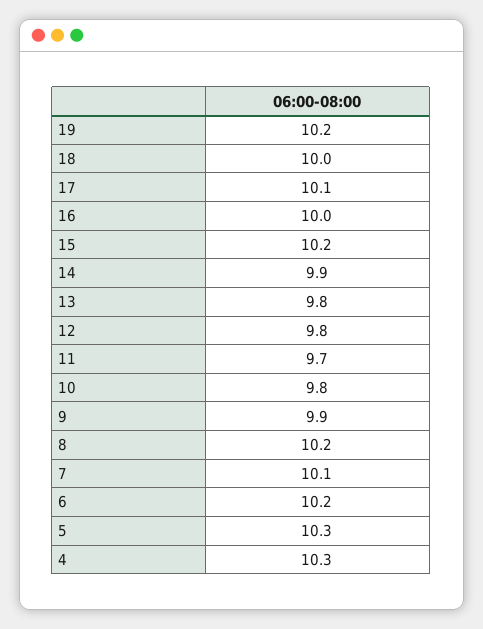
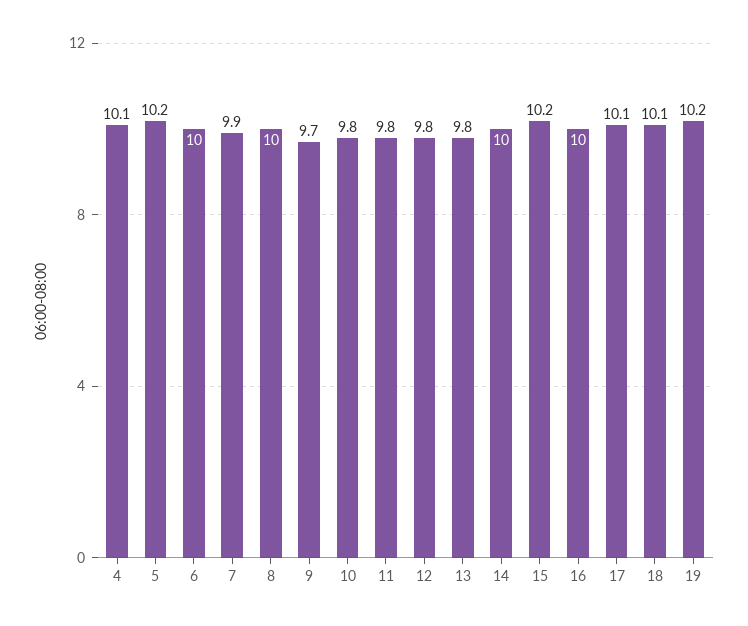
18: 10 -> 10.1
14: 9.9 -> 10
11: 9.7 -> 9.8
9: 9.9 -> 9.7
8: 10.2 -> 10
7: 10.1 -> 9.9
6: 10.2 -> 10
5: 10.3 -> 10.2
4: 10.3 -> 10.1

